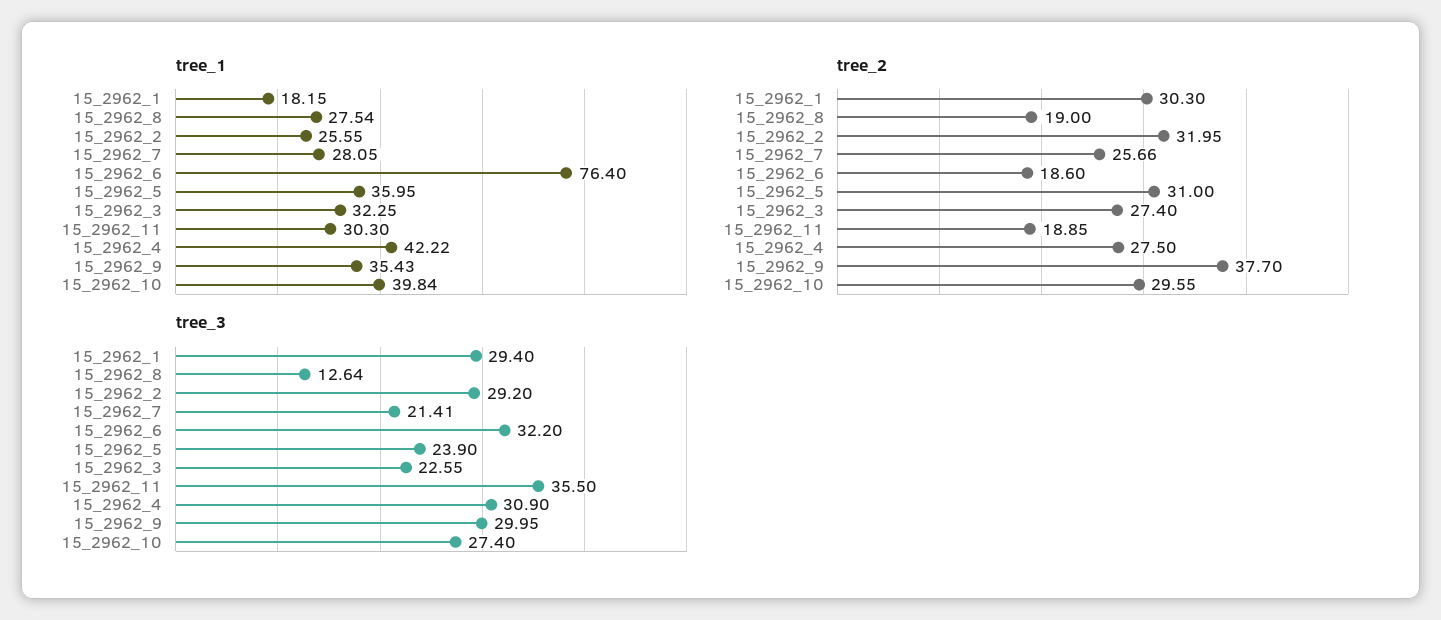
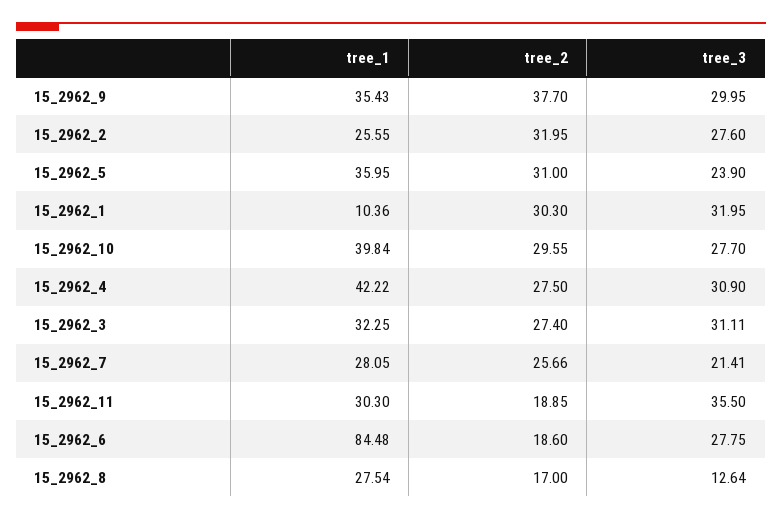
tree_1, 15_2962_1: 18.15 -> 10.36
tree_1, 15_2962_6: 76.4 -> 84.48
tree_2, 15_2962_8: 19 -> 17
tree_3, 15_2962_1: 29.4 -> 31.95
tree_3, 15_2962_2: 29.2 -> 27.6
tree_3, 15_2962_6: 32.2 -> 27.75
tree_3, 15_2962_3: 22.55 -> 31.11
tree_3, 15_2962_10: 27.4 -> 27.7

